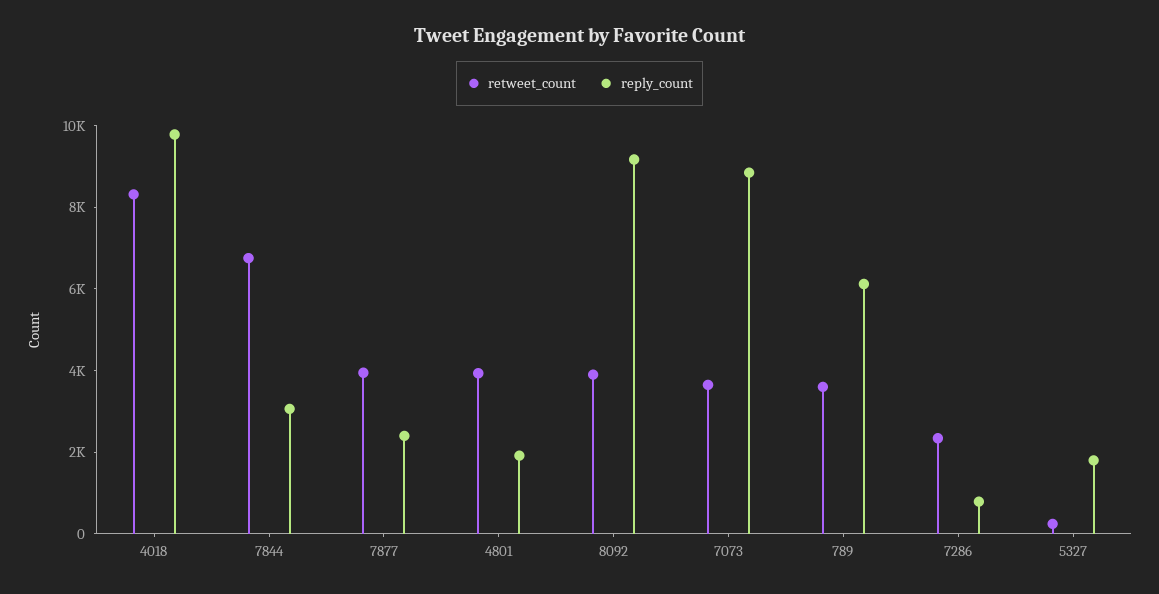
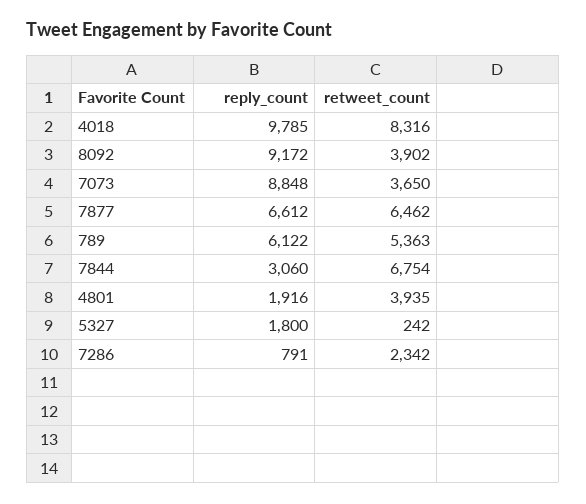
retweet_count, 7877: 4000 -> 6462
reply_count, 7877: 2500 -> 6612
retweet_count, 789: 3500 -> 5363

